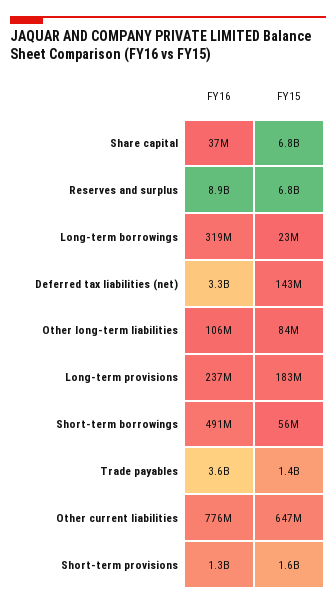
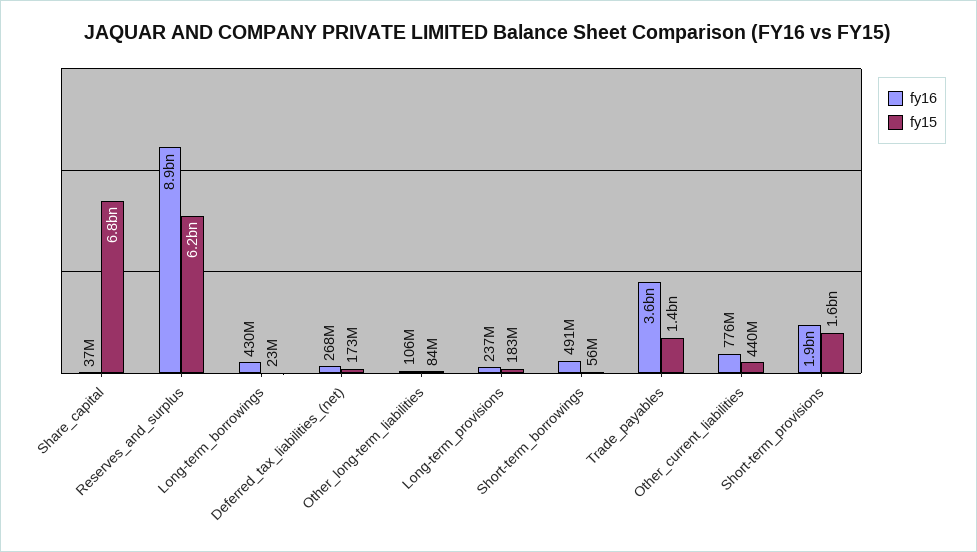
FY15, Reserves and surplus: 6800000000 -> 6200000000
FY16, Long-term borrowings: 319000000 -> 430000000
FY16, Deferred tax liabilities (net): 3300000000 -> 268000000
FY15, Deferred tax liabilities (net): 143000000 -> 173000000
FY15, Other current liabilities: 647000000 -> 440000000
FY16, Short-term provisions: 1300000000 -> 1900000000

